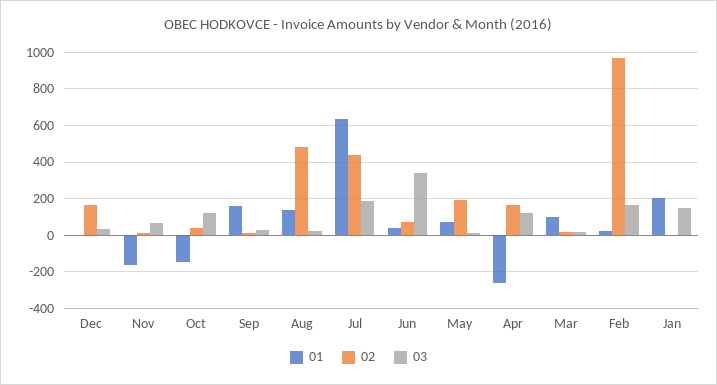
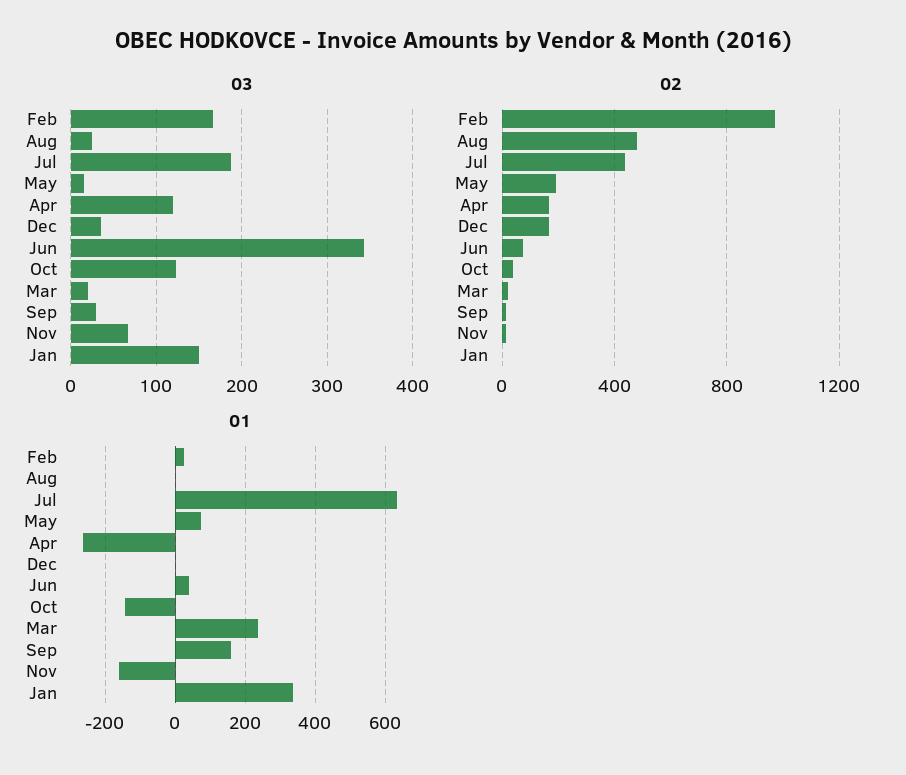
01, Aug: 150 -> 0
01, Mar: 100 -> 240
01, Jan: 200 -> 340

